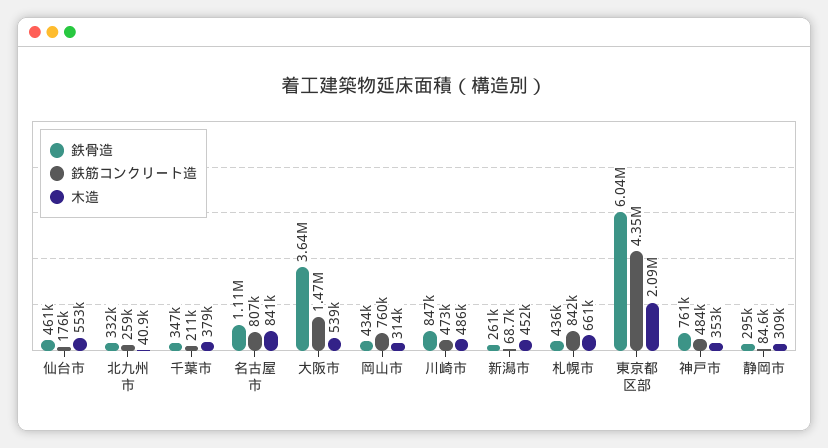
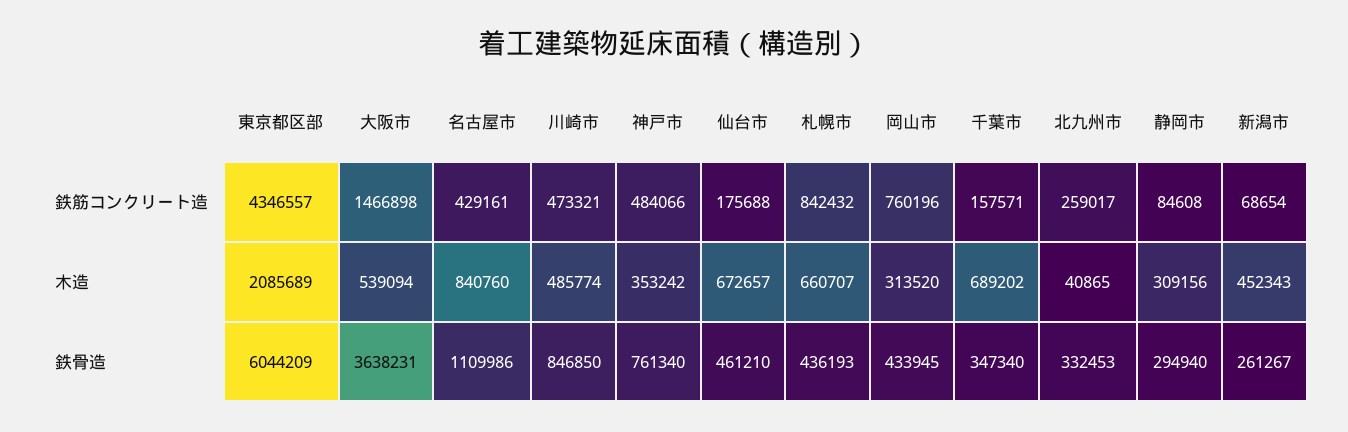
木造, 仙台市: 553000 -> 672657
鉄筋コンクリート造, 千葉市: 211000 -> 157571
木造, 千葉市: 379000 -> 689202
鉄筋コンクリート造, 名古屋市: 807000 -> 429161

